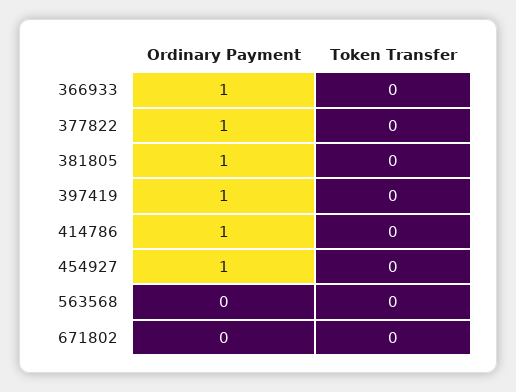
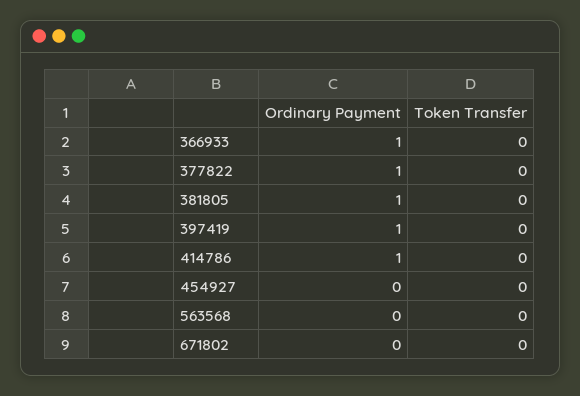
Ordinary Payment, 454927: 1 -> 0

